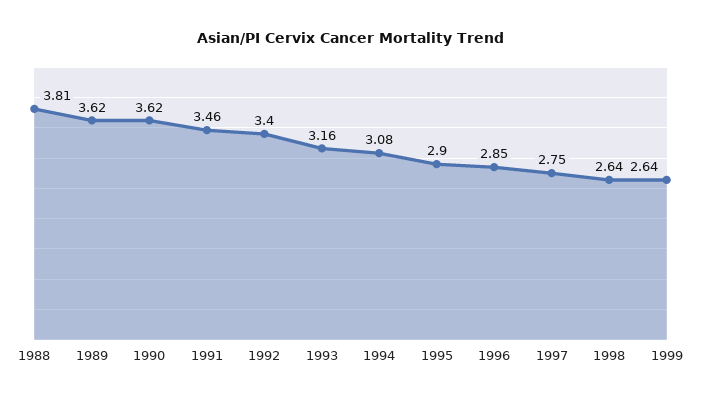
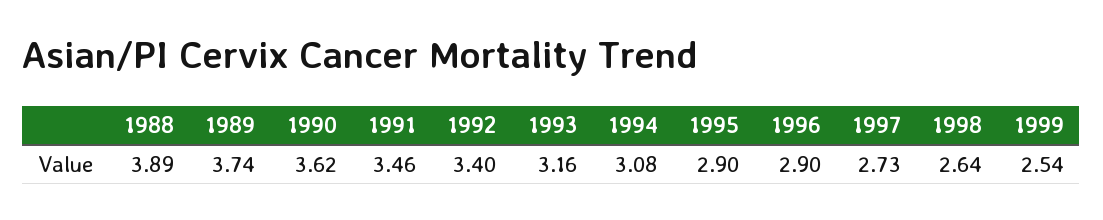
1988: 3.81 -> 3.89
1989: 3.62 -> 3.74
1996: 2.85 -> 2.9
1997: 2.75 -> 2.73
1999: 2.64 -> 2.54

